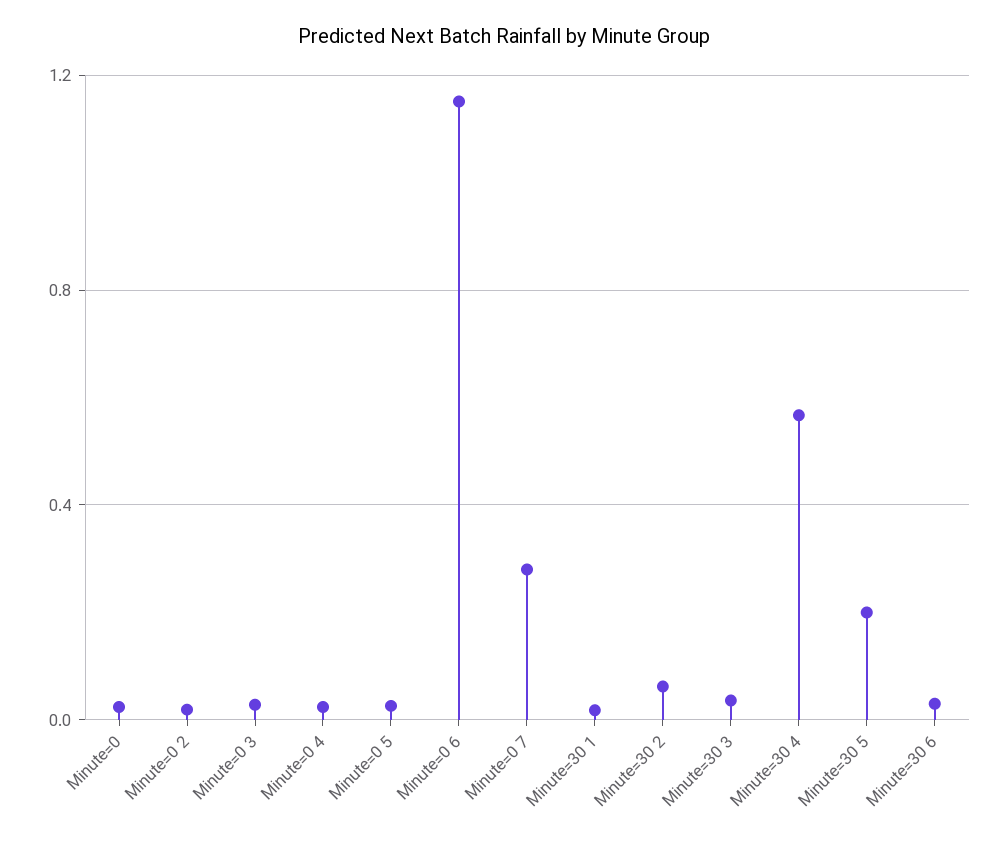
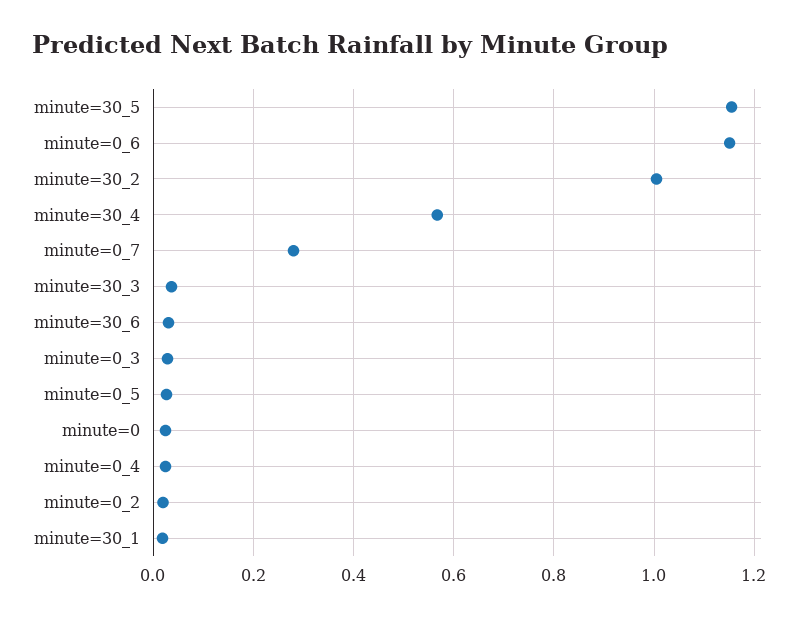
Minute=30 2: 0.05 -> 1
Minute=30 5: 0.2 -> 1.16

